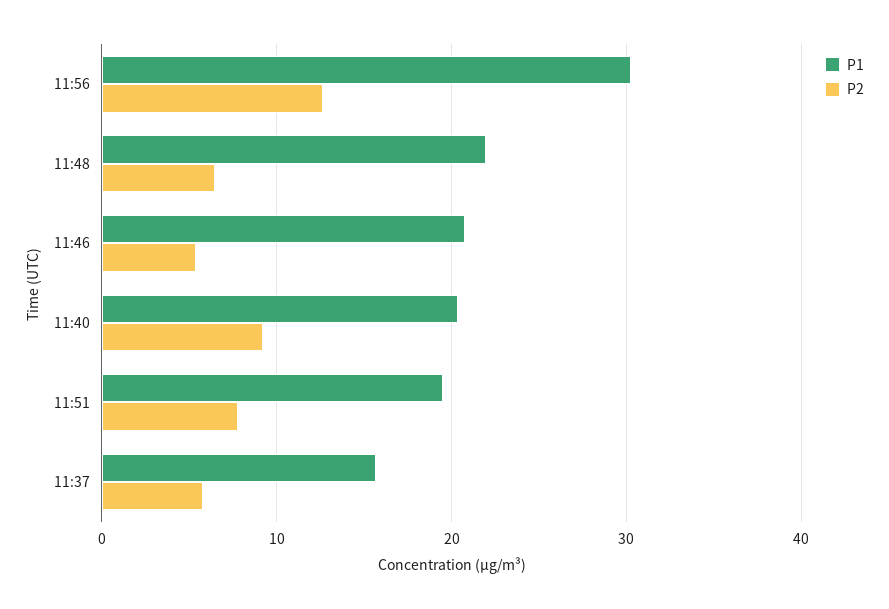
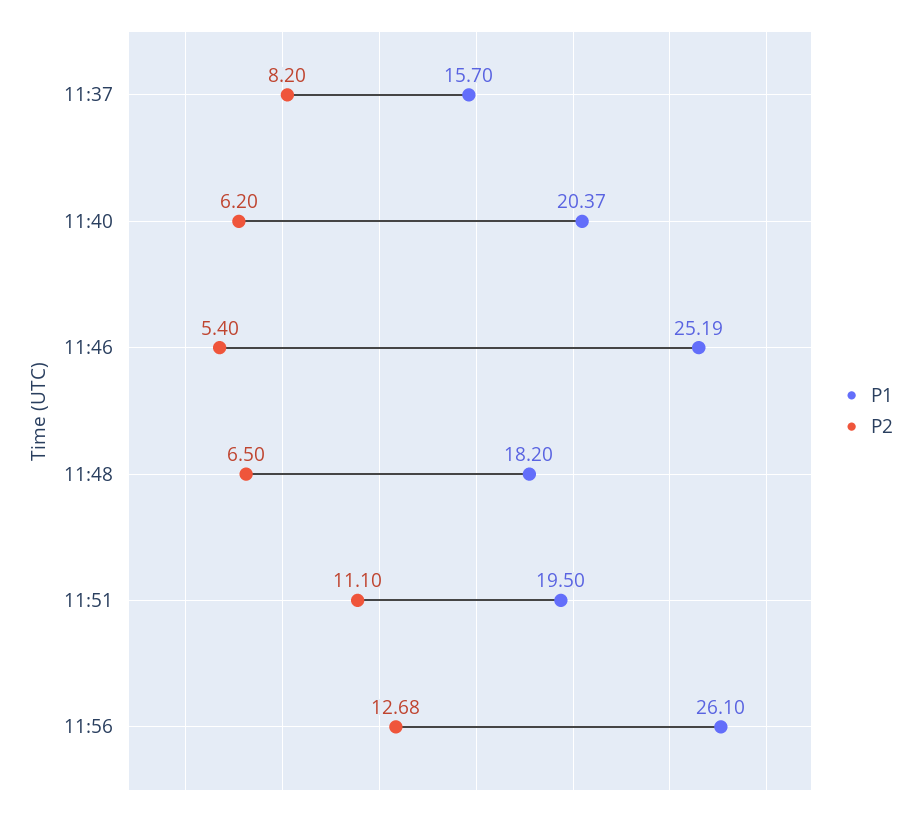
P1, 11:56: 30 -> 26.1
P1, 11:48: 22 -> 18.2
P1, 11:46: 21 -> 25.19
P2, 11:40: 9 -> 6.2
P2, 11:51: 8 -> 11.1
P2, 11:37: 6 -> 8.2

